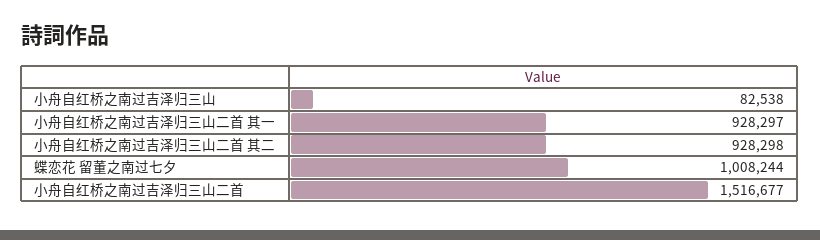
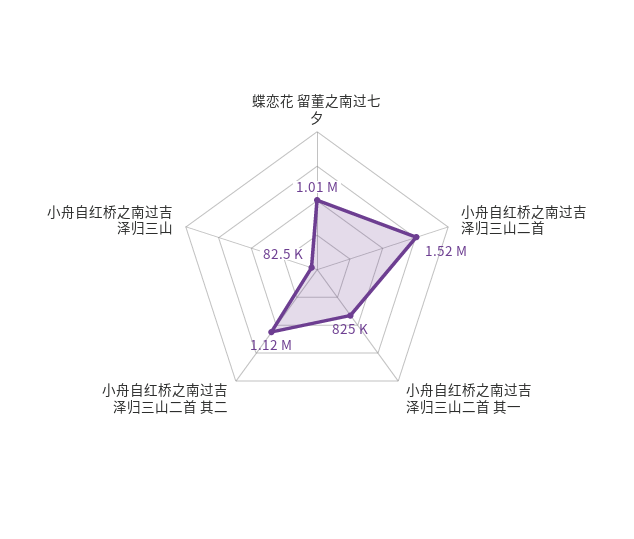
小舟自红桥之南过吉泽归三山二首 其一: 928297 -> 825000
小舟自红桥之南过吉泽归三山二首 其二: 928298 -> 1120000

